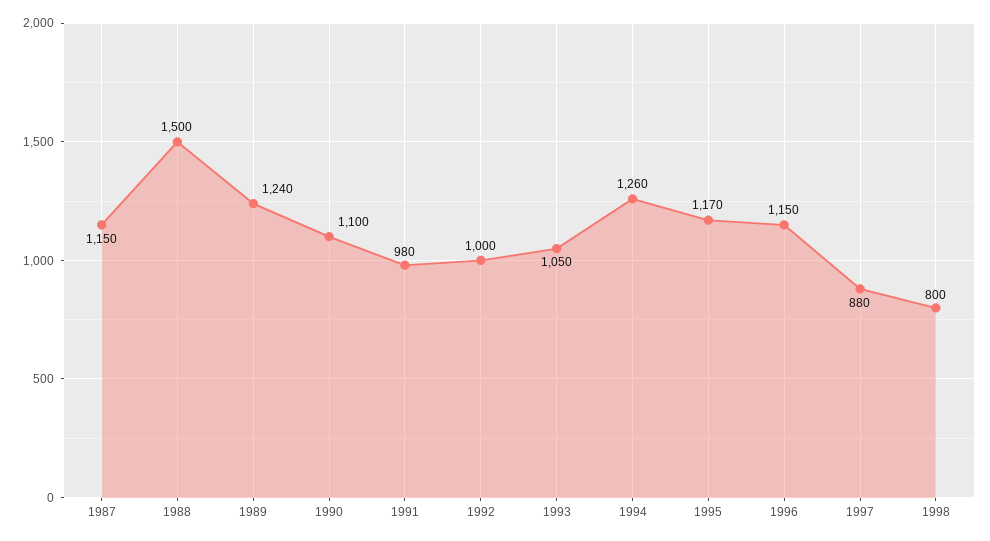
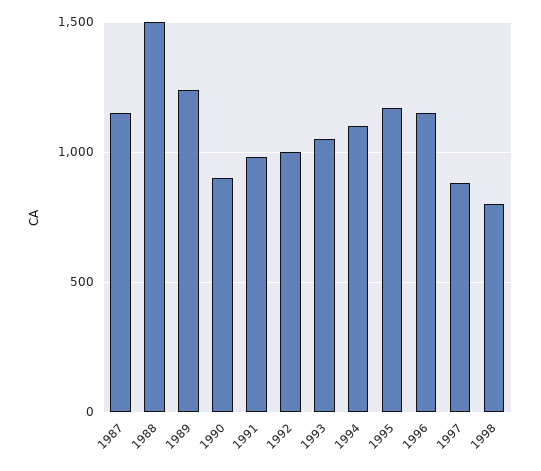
1990: 1100 -> 900
1994: 1260 -> 1100

